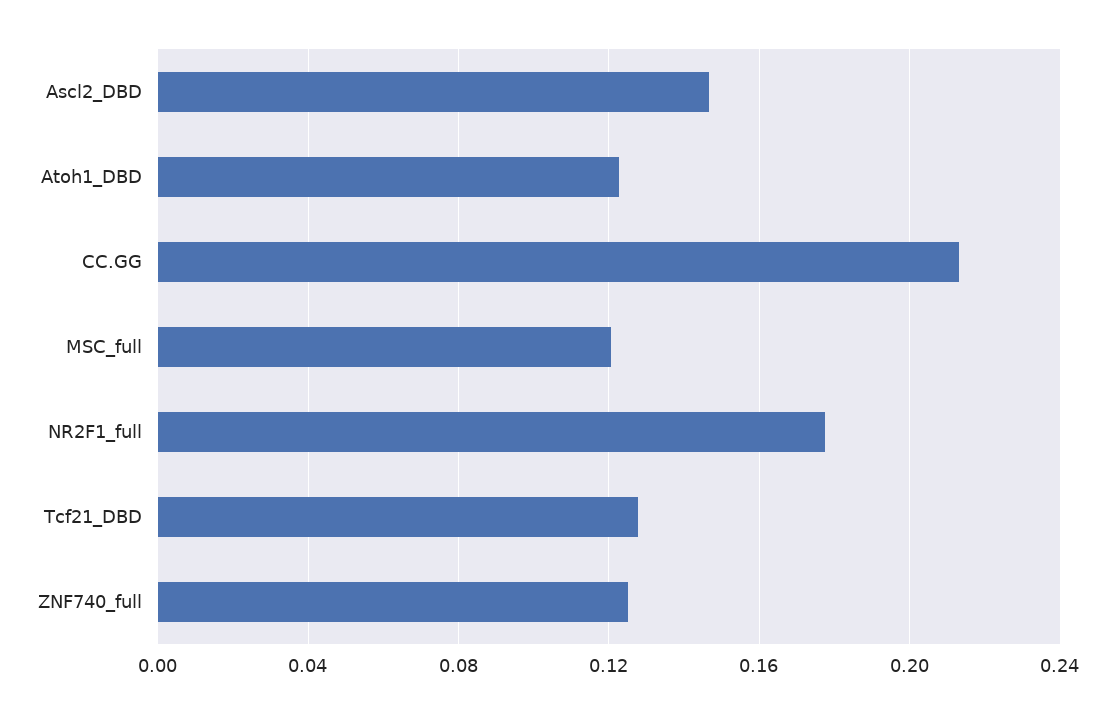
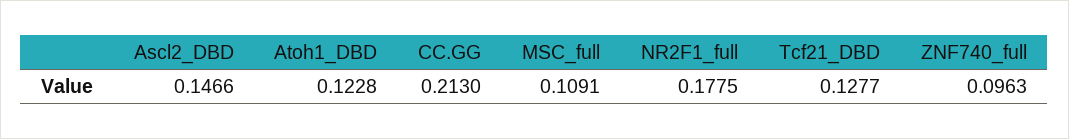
MSC_full: 0.12 -> 0.1091
ZNF740_full: 0.125 -> 0.0963

